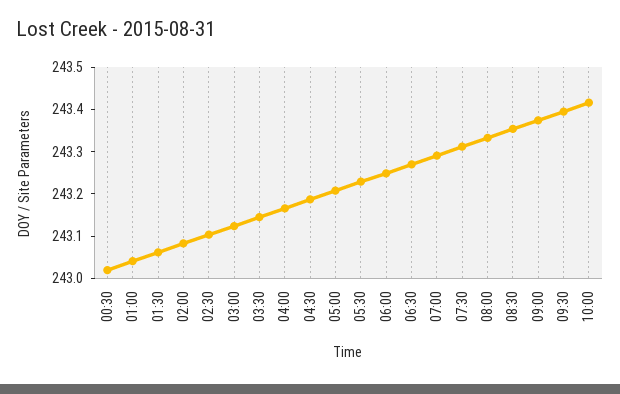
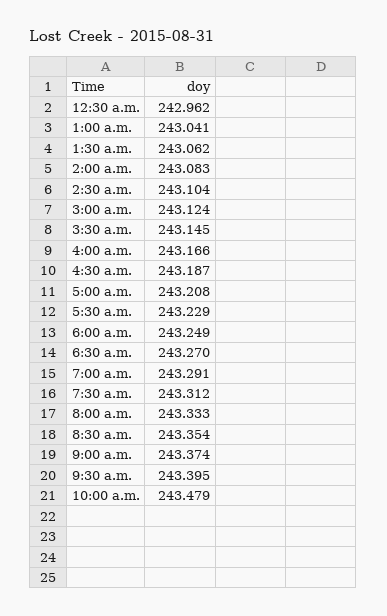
00:30: 243.02 -> 242.962
10:00: 243.42 -> 243.479

